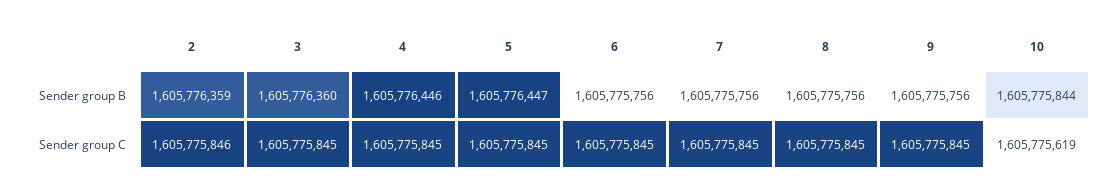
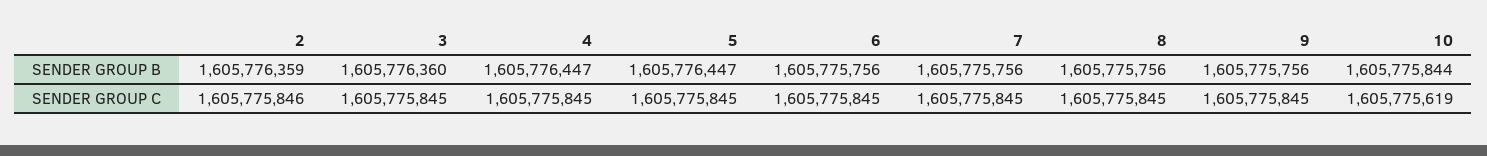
4, Sender group B: 1605776446 -> 1605776447

